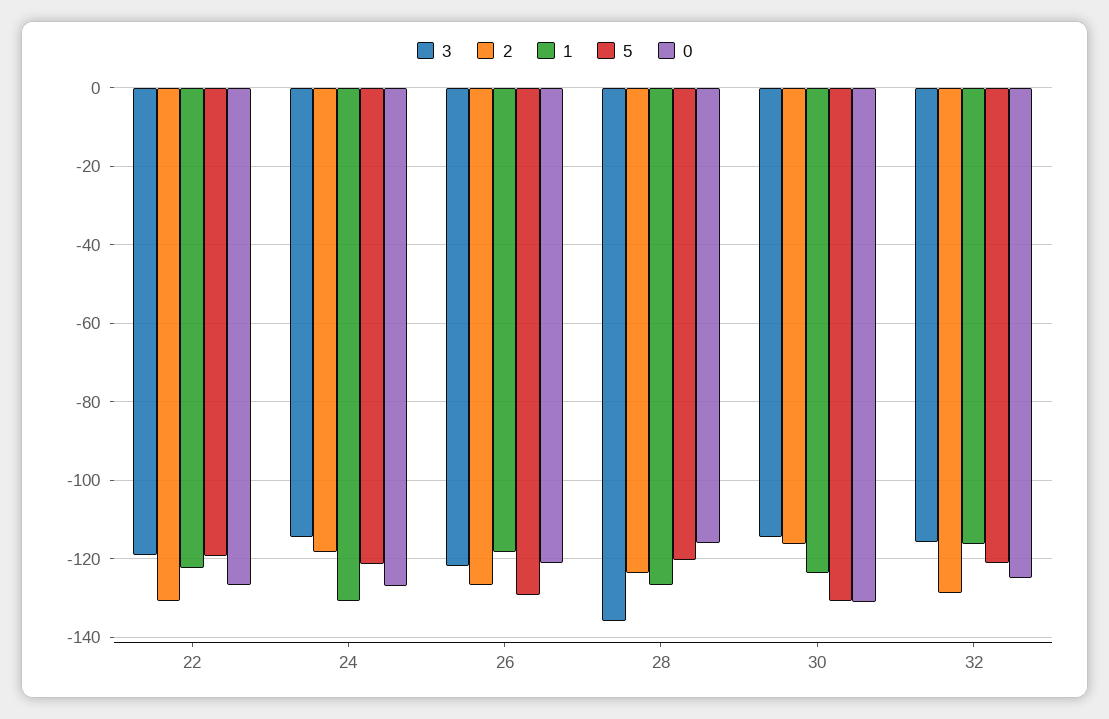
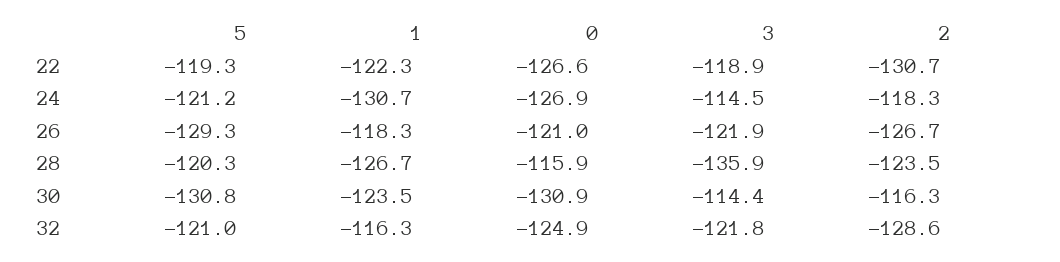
3, 32: -116 -> -121.8

